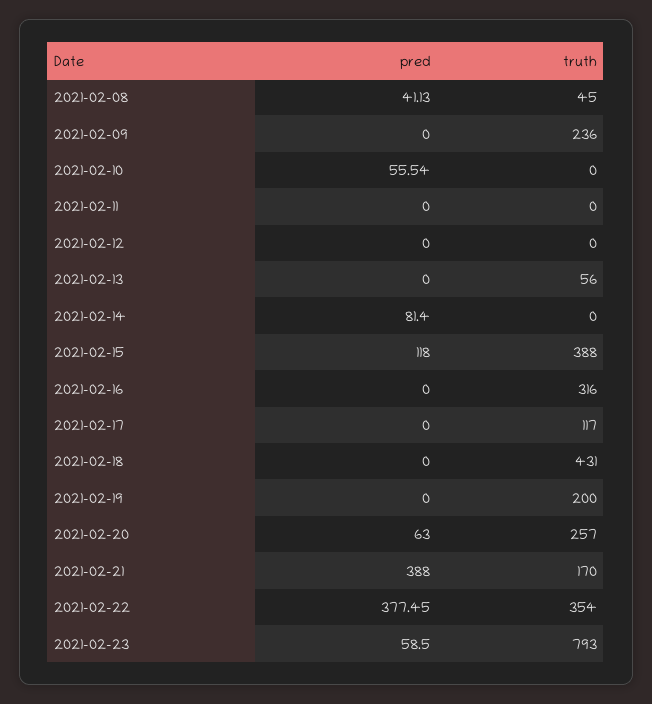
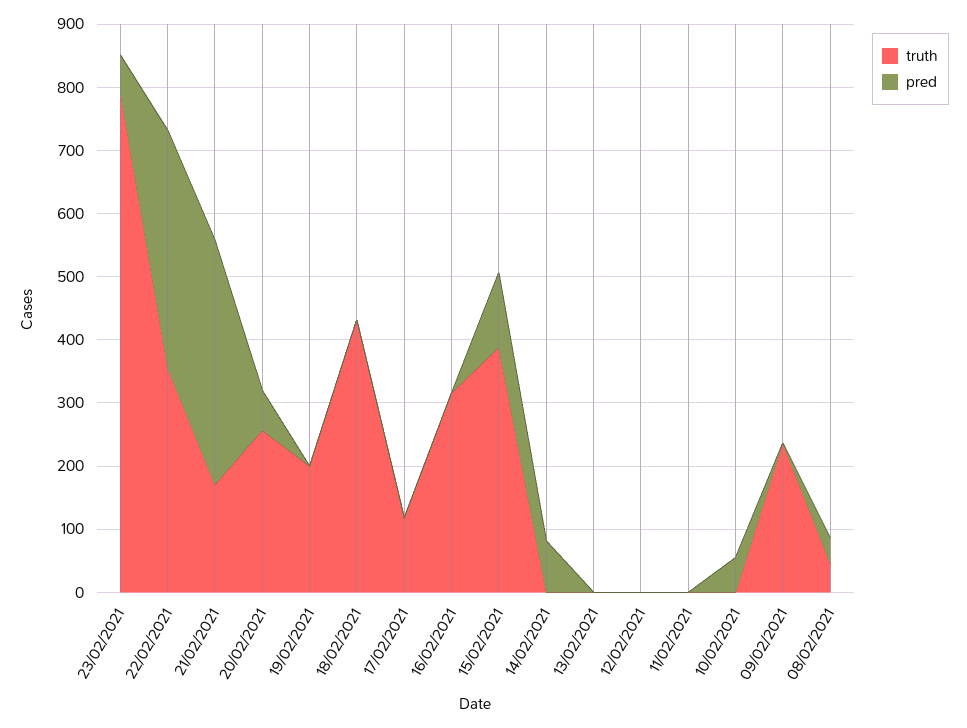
truth, 2021-02-13: 56 -> 0

